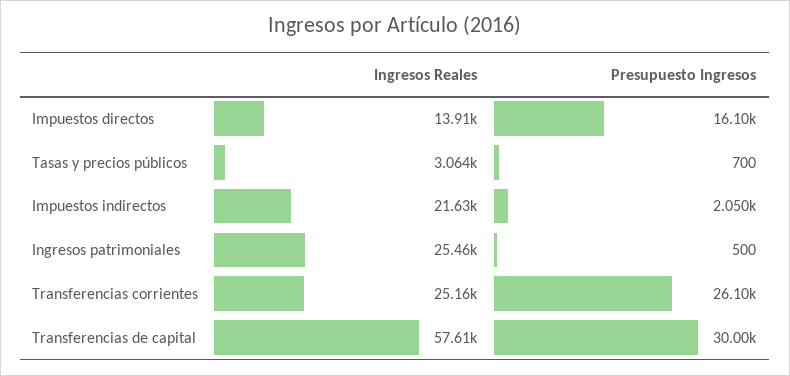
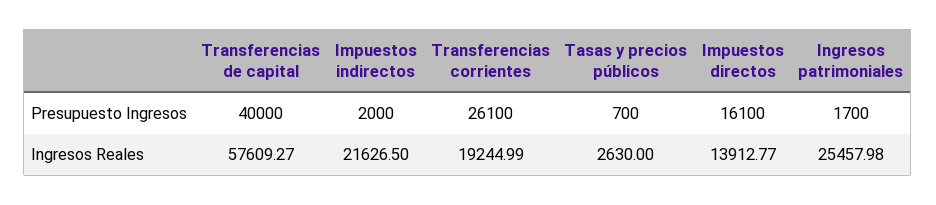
Ingresos Reales, Tasas y precios públicos: 3064 -> 2630
Presupuesto Ingresos, Impuestos indirectos: 2050 -> 2000
Presupuesto Ingresos, Ingresos patrimoniales: 500 -> 1700
Ingresos Reales, Transferencias corrientes: 25160 -> 19244.99
Presupuesto Ingresos, Transferencias de capital: 30000 -> 40000

